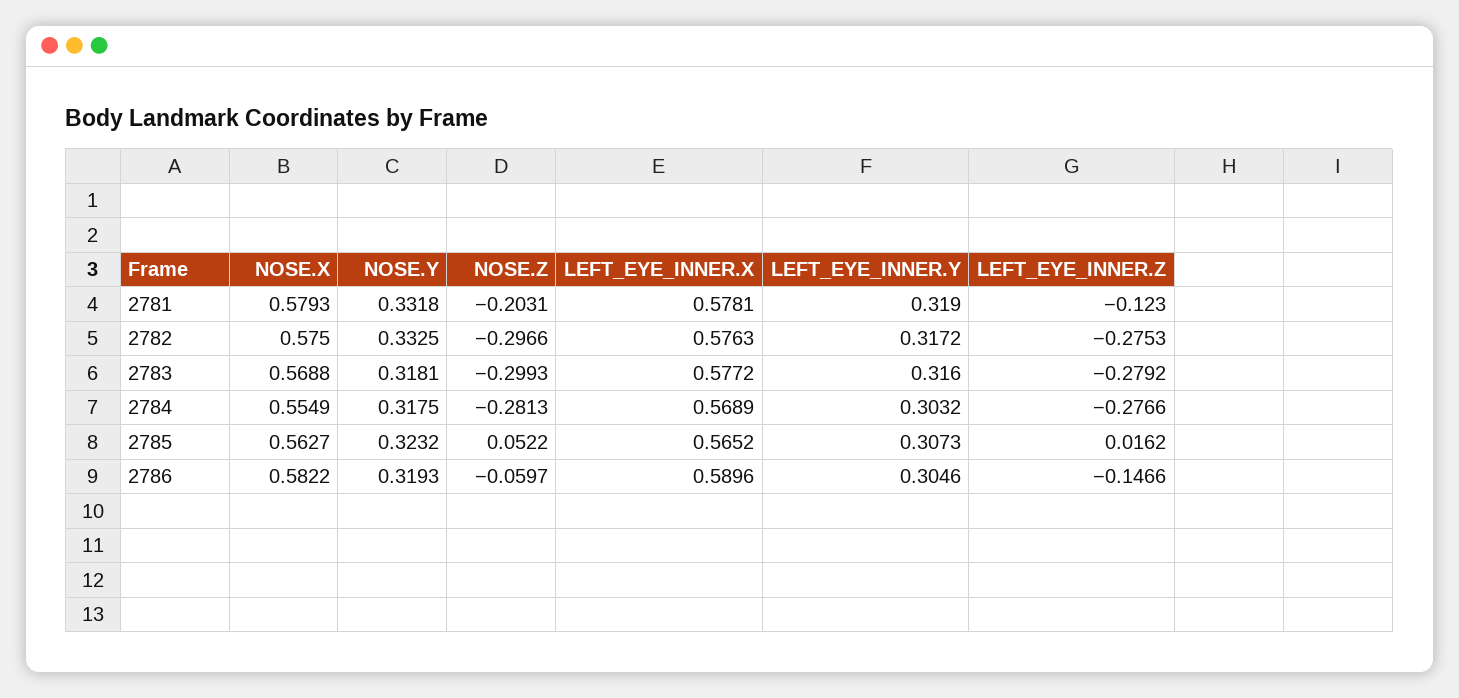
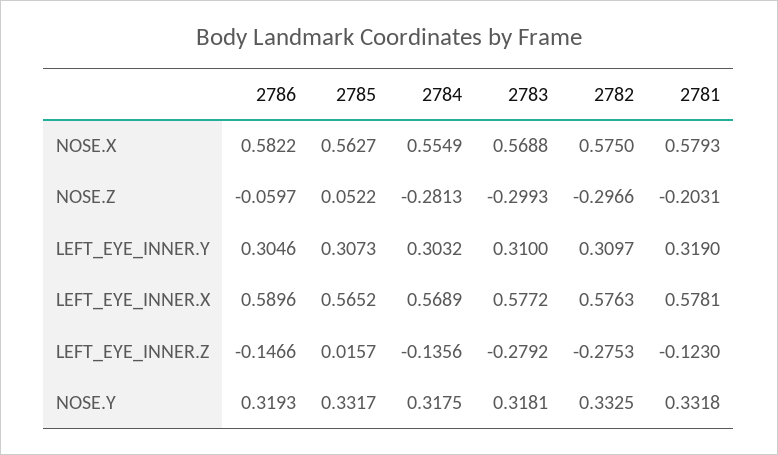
LEFT_EYE_INNER.Y, 2782: 0.3172 -> 0.3097
LEFT_EYE_INNER.Y, 2783: 0.316 -> 0.31
LEFT_EYE_INNER.Z, 2784: -0.2766 -> -0.1356
NOSE.Y, 2785: 0.3232 -> 0.3317
LEFT_EYE_INNER.Z, 2785: 0.0162 -> 0.0157

